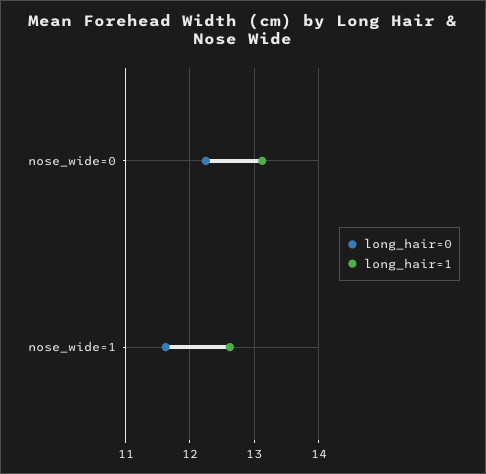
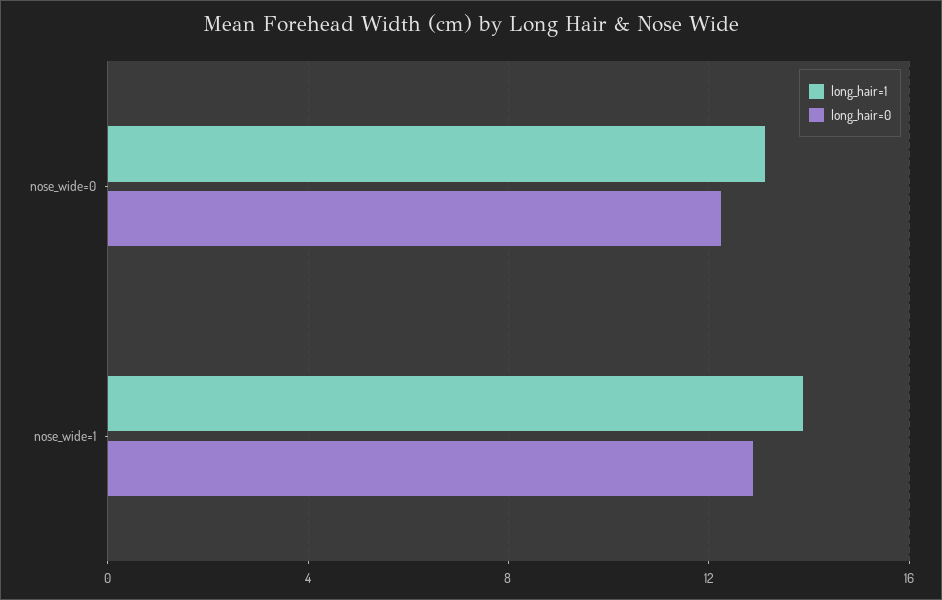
long_hair=0, nose_wide=1: 11.6 -> 13
long_hair=1, nose_wide=1: 12.6 -> 14

